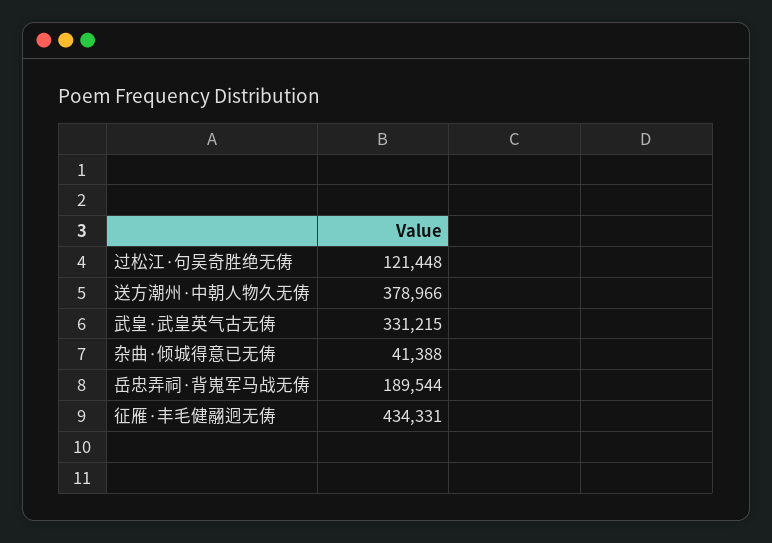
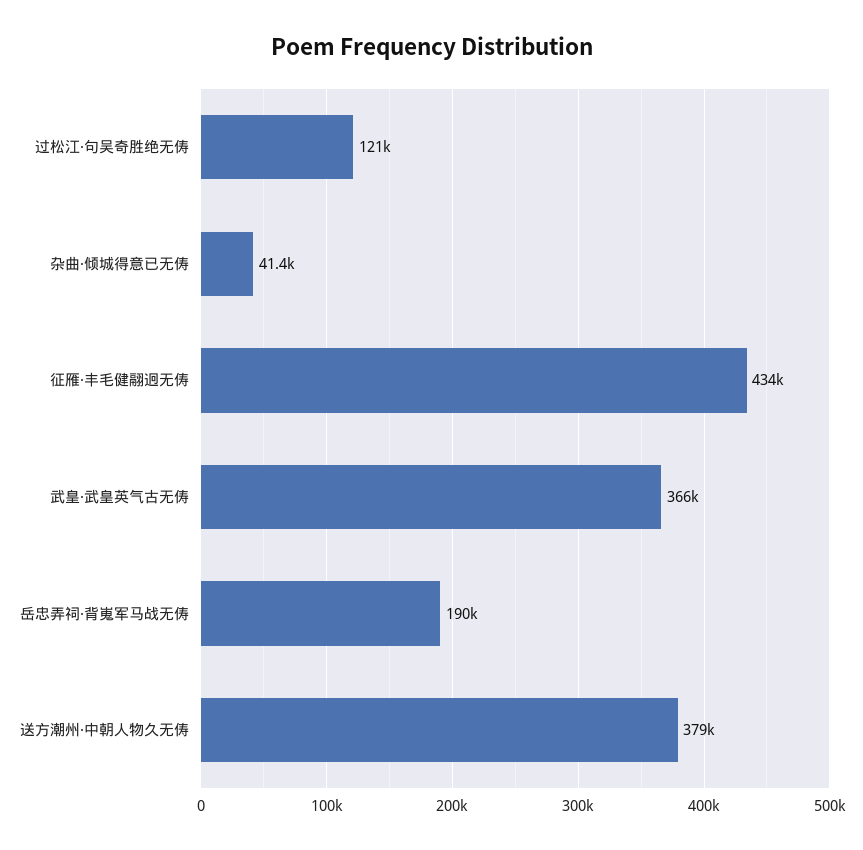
武皇·武皇英气古无俦: 331215 -> 366000

